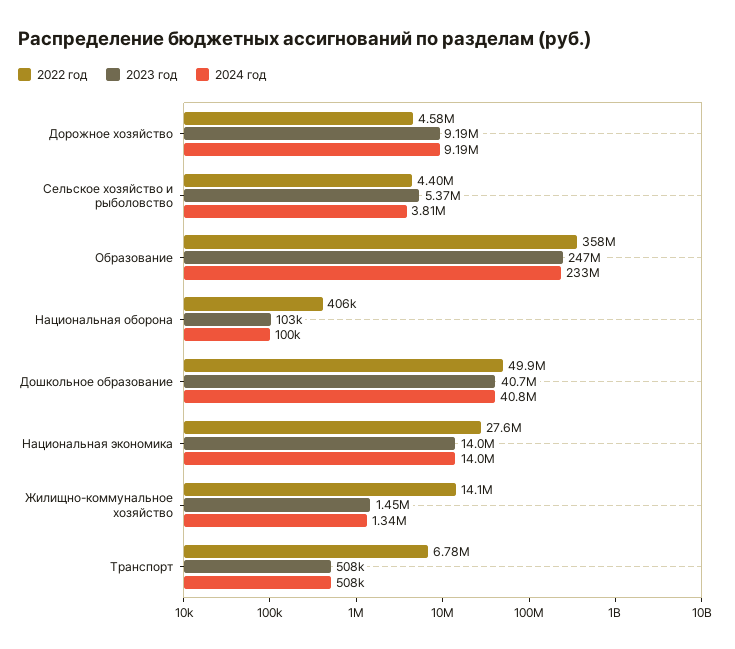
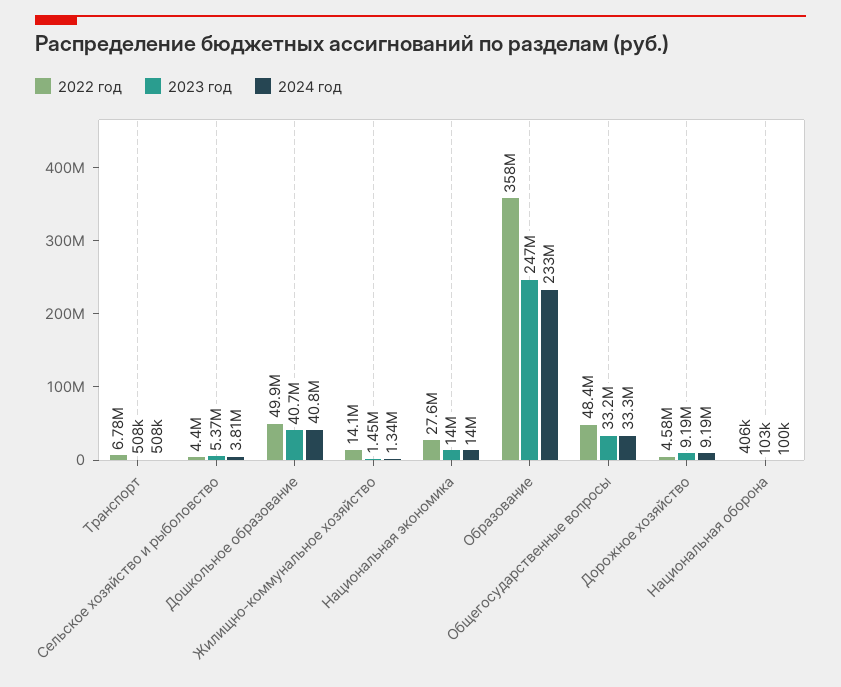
2022 год, Общегосударственные вопросы: none -> 48400000
2023 год, Общегосударственные вопросы: none -> 33200000
2024 год, Общегосударственные вопросы: none -> 33300000

